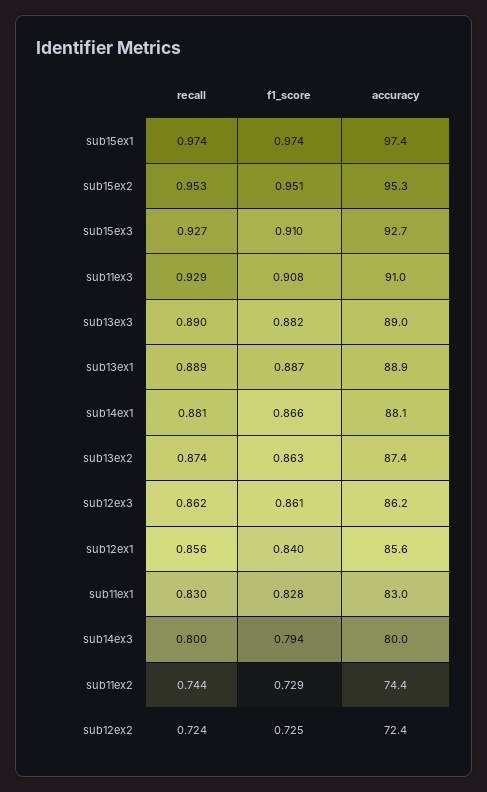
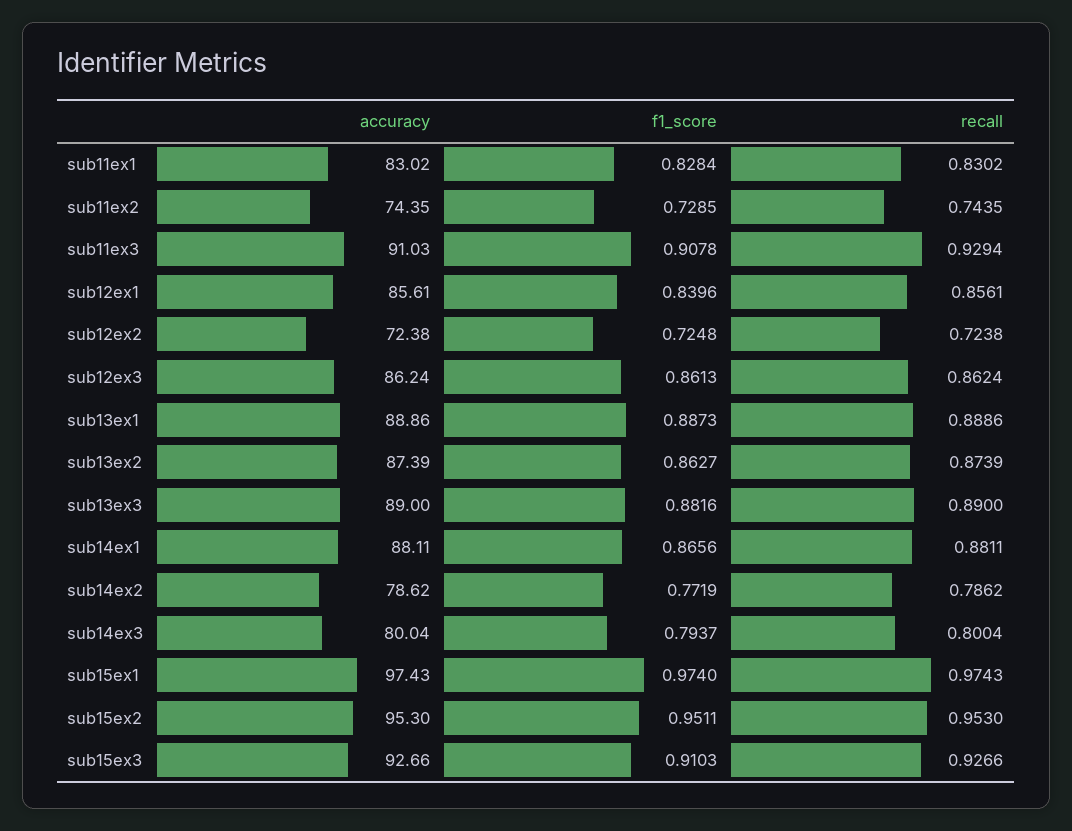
accuracy, sub14ex2: none -> 78.62
f1_score, sub14ex2: none -> 0.7719
recall, sub14ex2: none -> 0.7862

